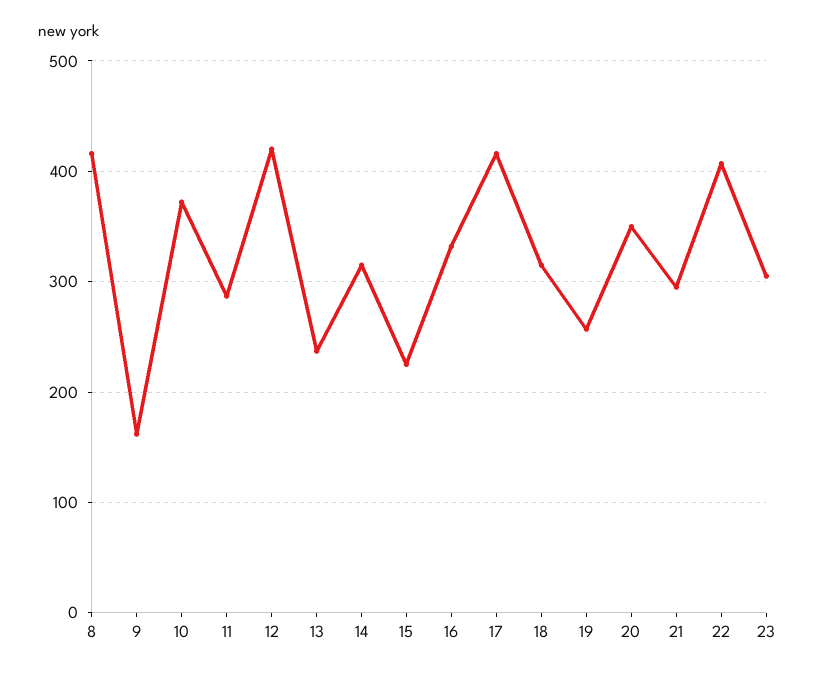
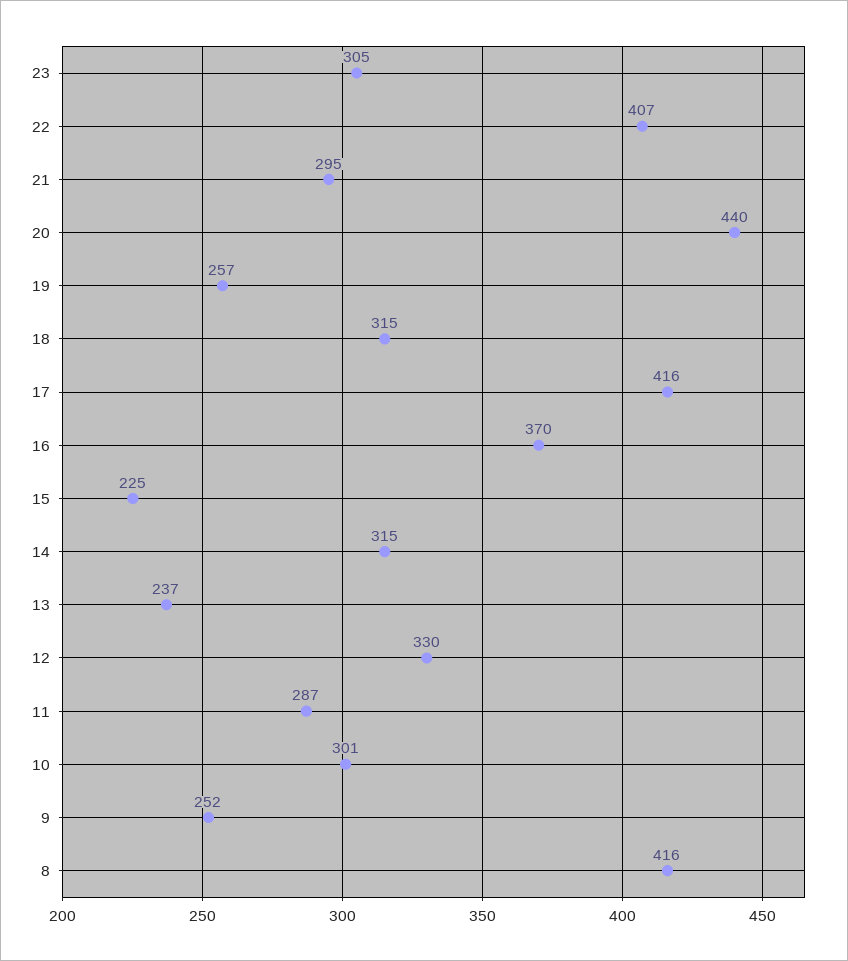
9: 160 -> 252
10: 370 -> 301
12: 420 -> 330
16: 330 -> 370
20: 350 -> 440

